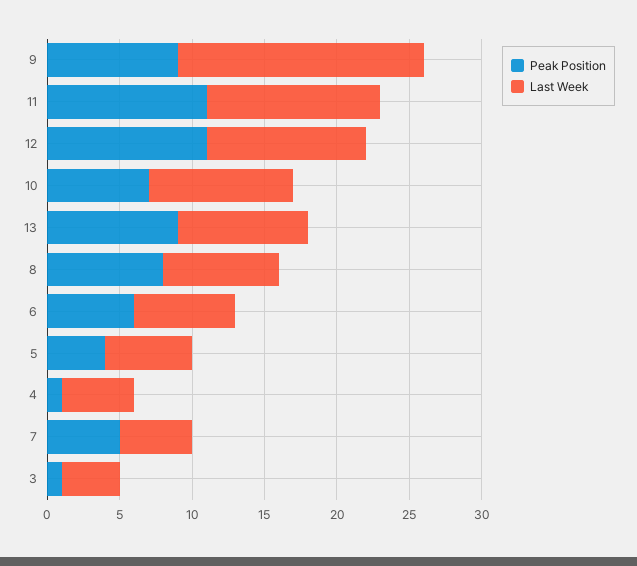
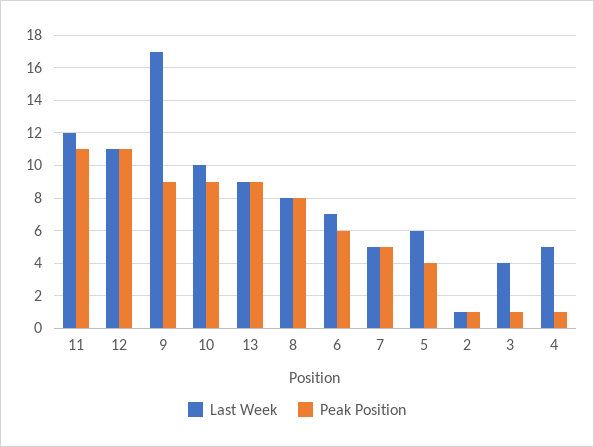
Peak Position, 10: 7 -> 9
Last Week, 2: none -> 1
Peak Position, 2: none -> 1

